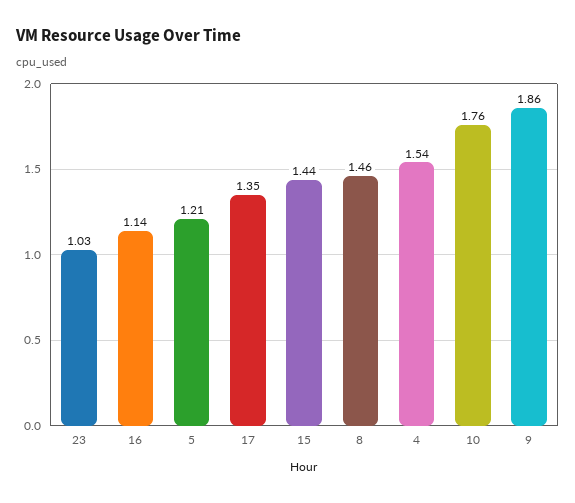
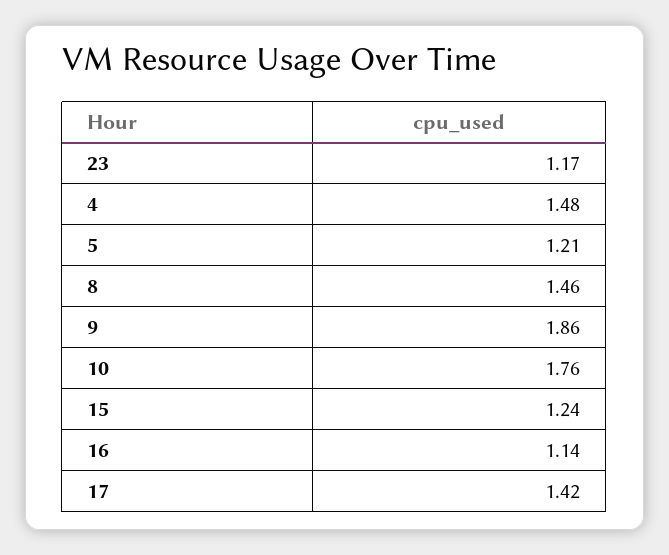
23: 1.03 -> 1.17
17: 1.35 -> 1.42
15: 1.44 -> 1.24
4: 1.54 -> 1.48

